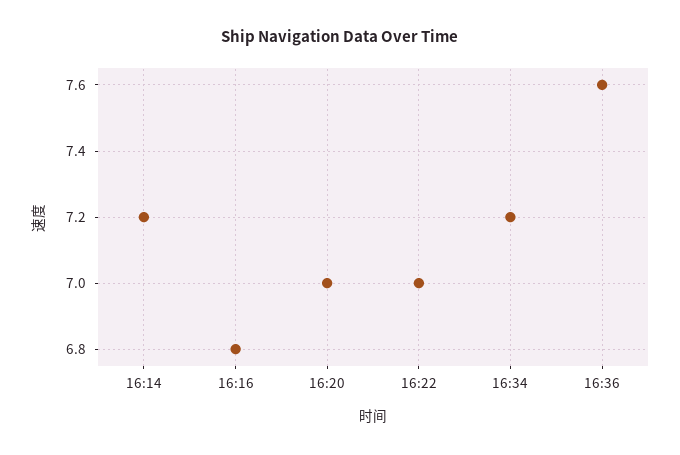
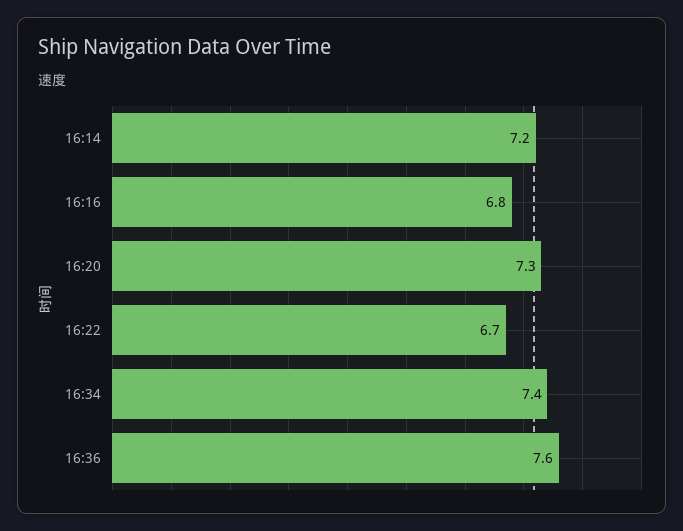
16:20: 7 -> 7.3
16:22: 7 -> 6.7
16:34: 7.2 -> 7.4

